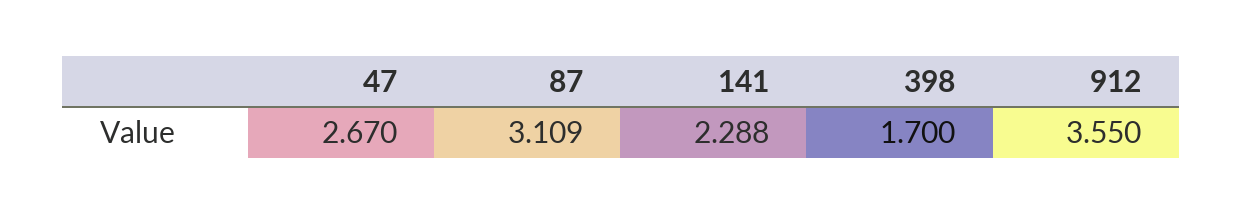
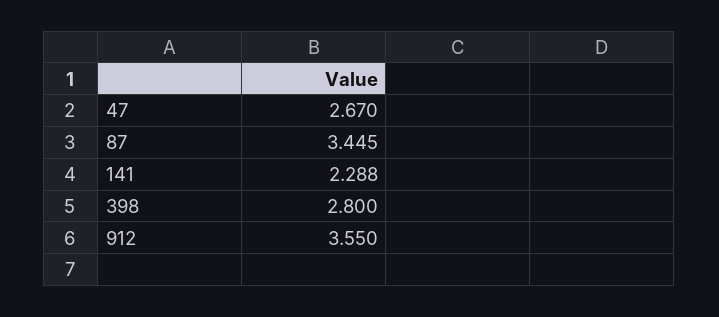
87: 3.109 -> 3.445
398: 1.7 -> 2.8

